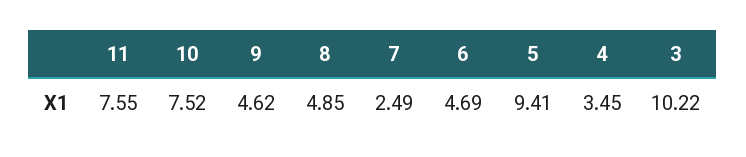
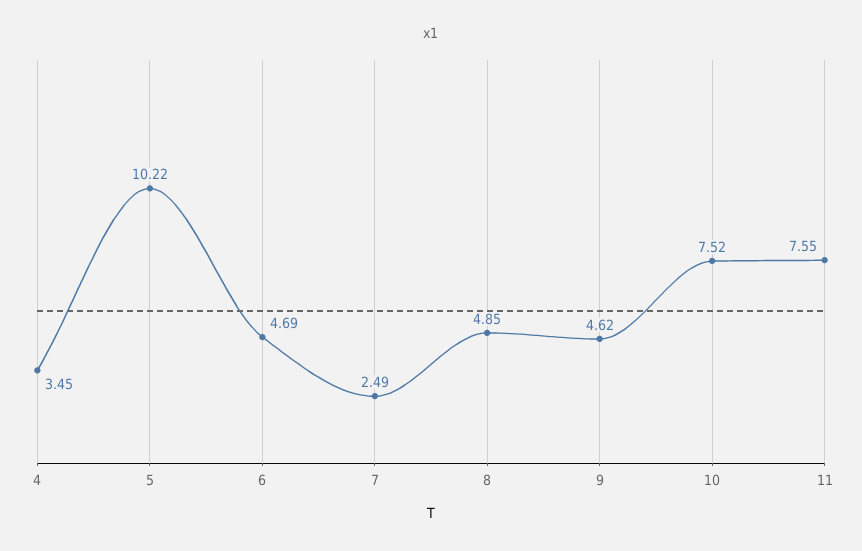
5: 9.41 -> 10.22
3: 10.22 -> none

